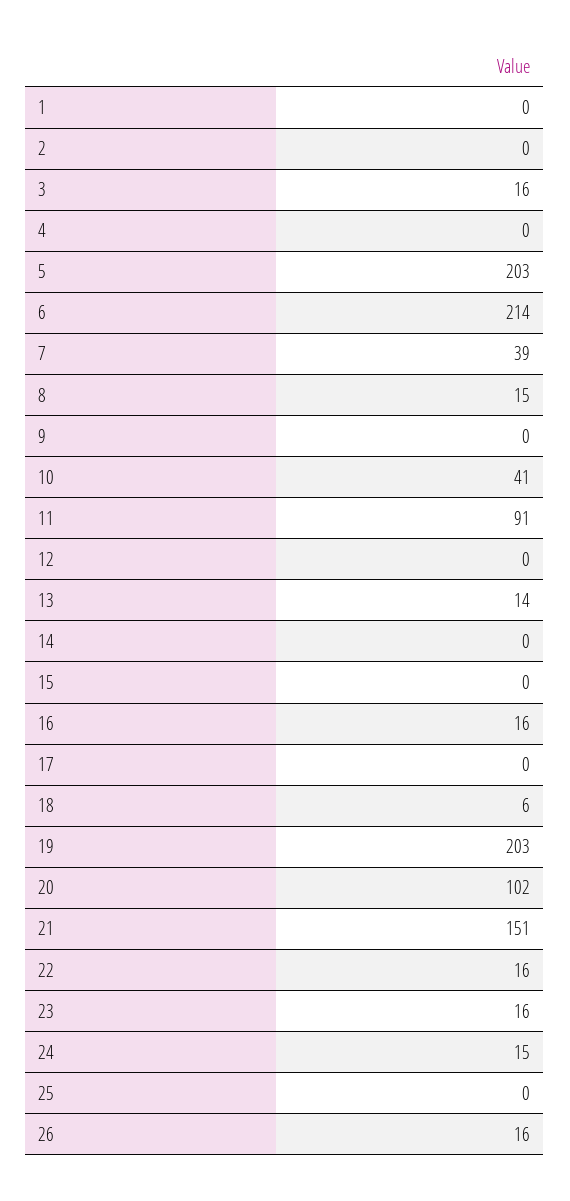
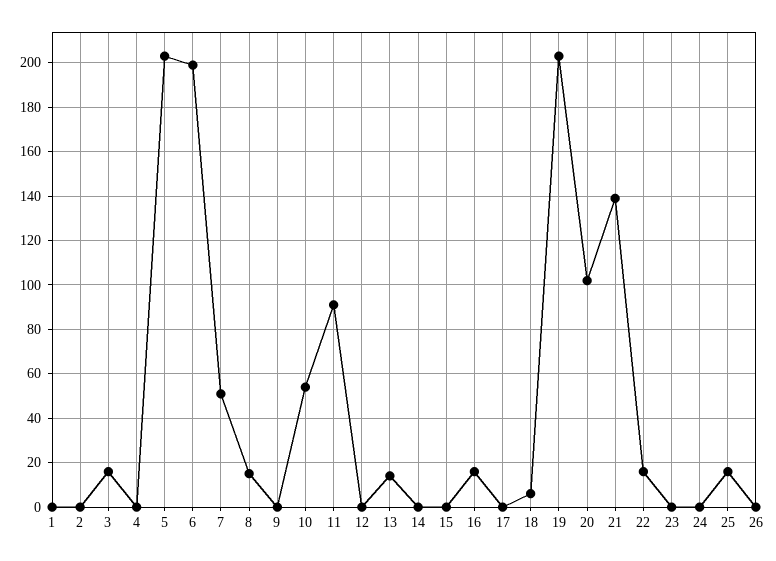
6: 214 -> 200
7: 39 -> 50
10: 41 -> 55
21: 151 -> 140
23: 16 -> 0
24: 15 -> 0
25: 0 -> 15
26: 16 -> 0

